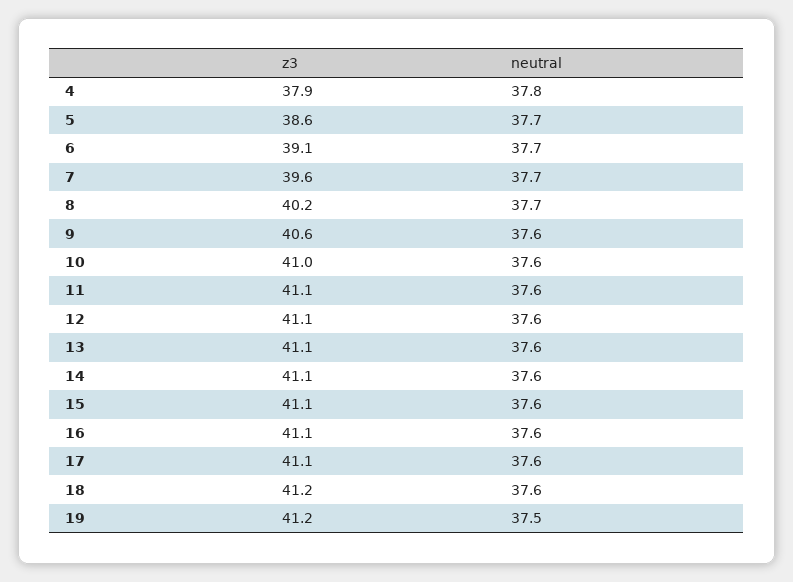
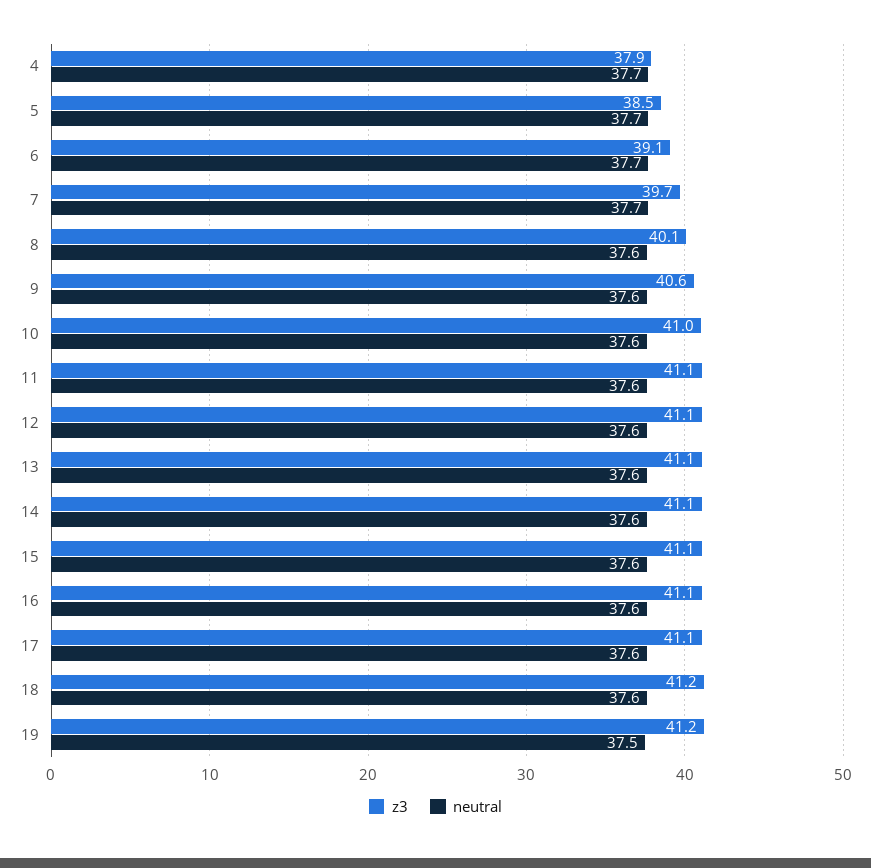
neutral, 4: 37.8 -> 37.7
z3, 5: 38.6 -> 38.5
z3, 7: 39.6 -> 39.7
z3, 8: 40.2 -> 40.1
neutral, 8: 37.7 -> 37.6

